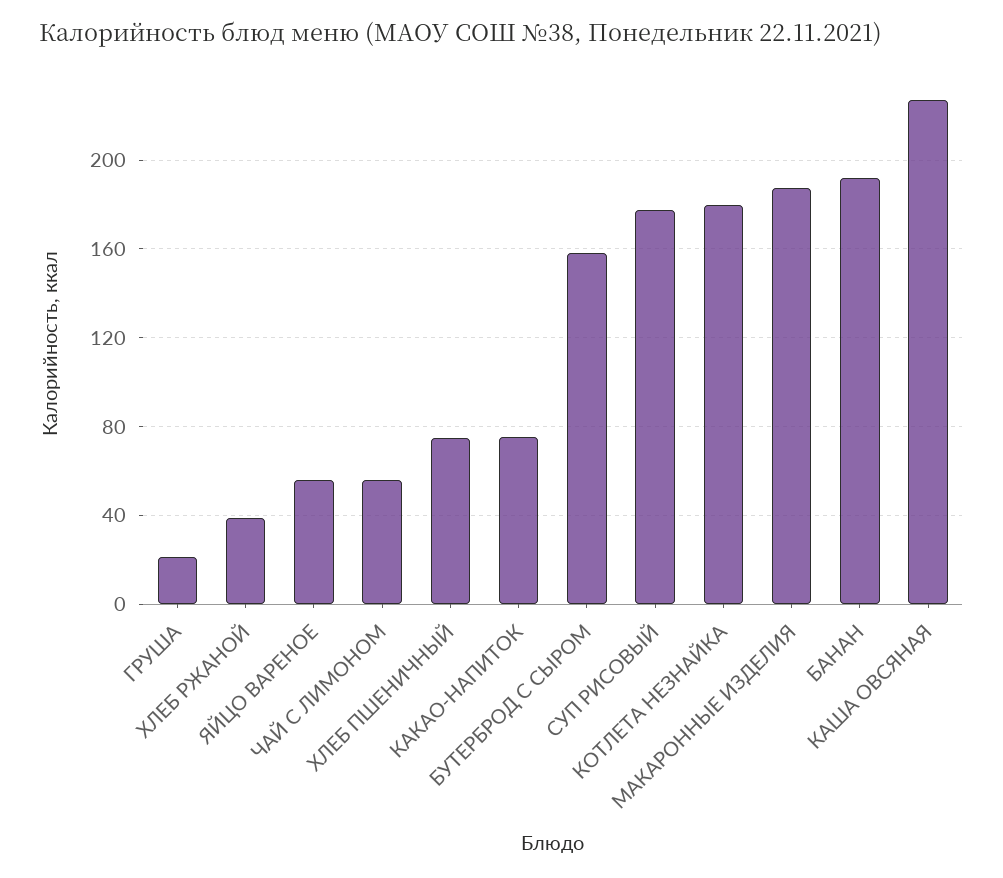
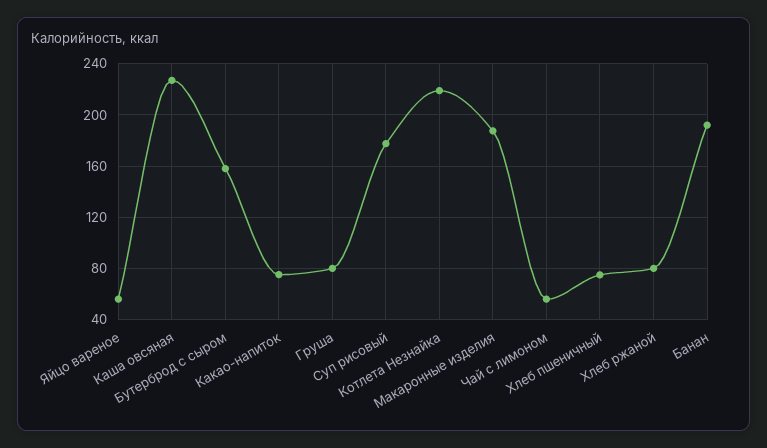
ГРУША: 20 -> 80
ХЛЕБ РЖАНОЙ: 40 -> 80
КОТЛЕТА НЕЗНАЙКА: 180 -> 220

